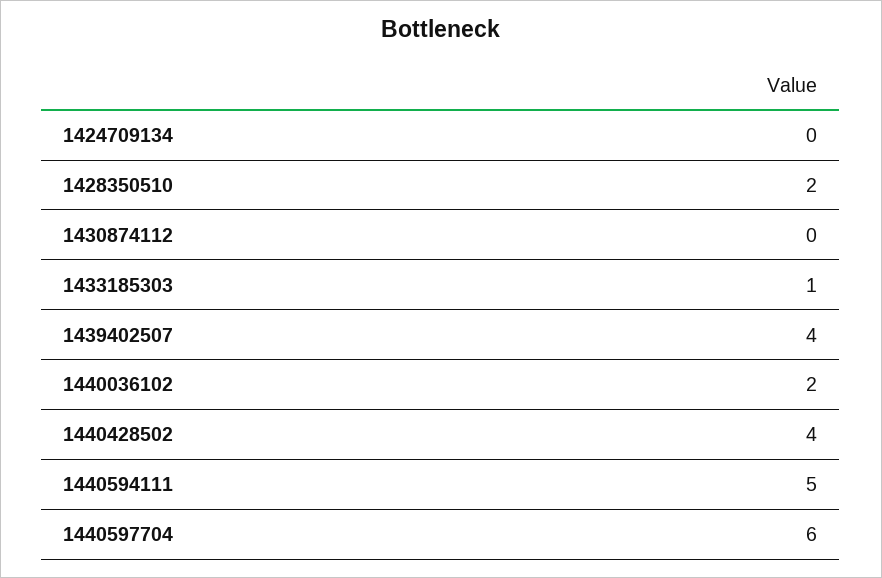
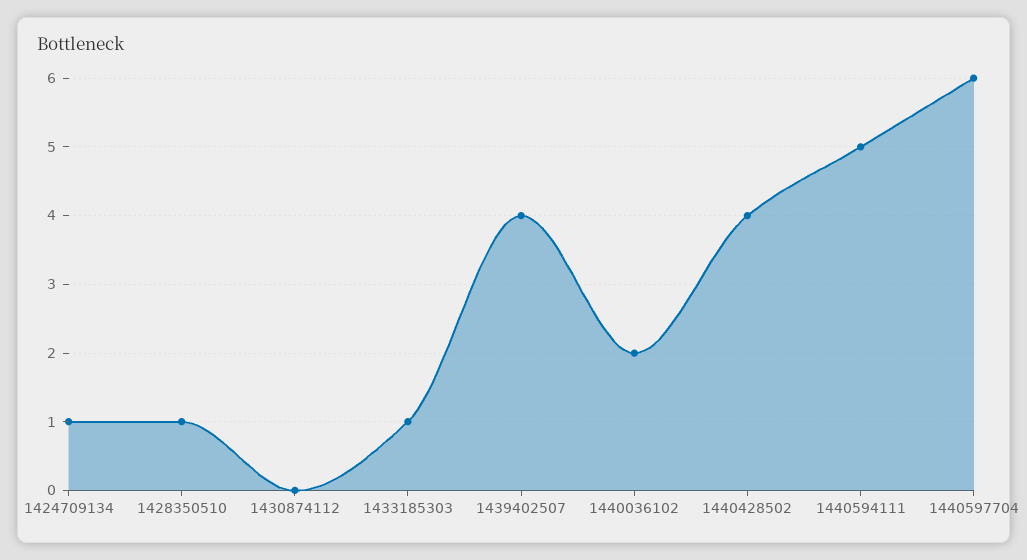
1424709134: 0 -> 1
1428350510: 2 -> 1

